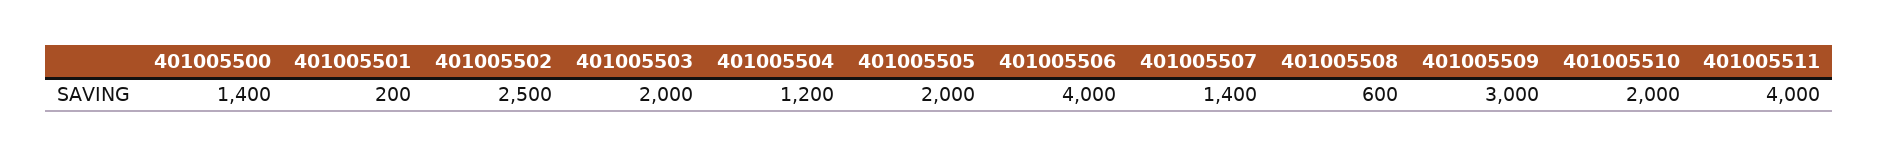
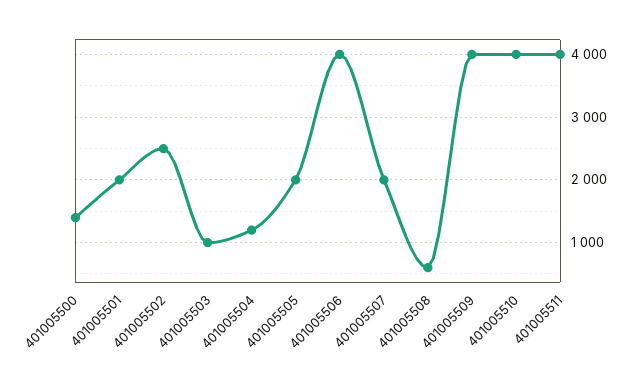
401005501: 200 -> 2000
401005503: 2000 -> 1000
401005507: 1400 -> 2000
401005509: 3000 -> 4000
401005510: 2000 -> 4000

